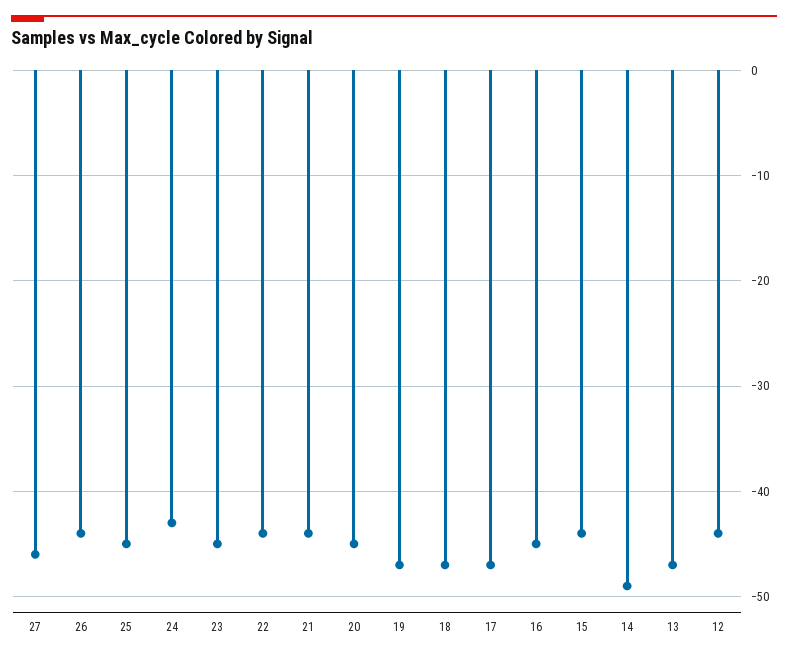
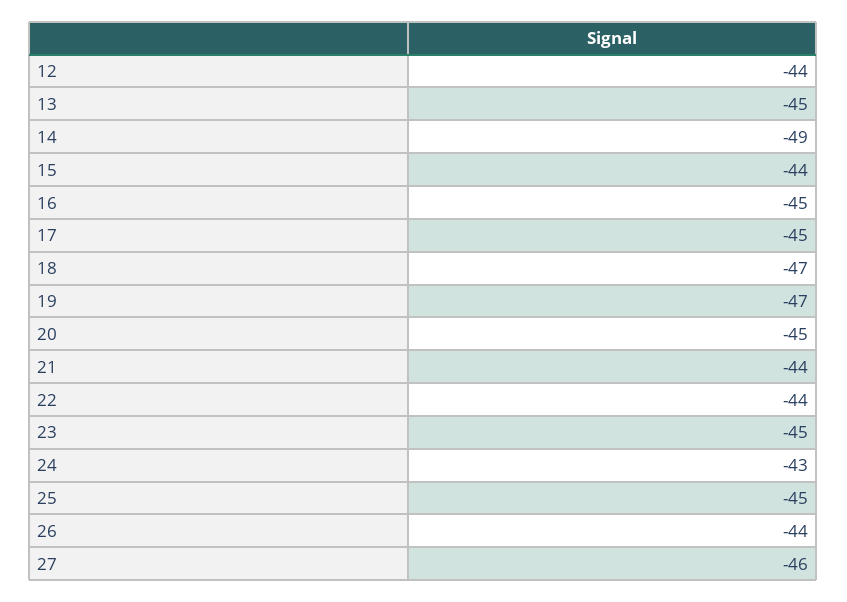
17: -47 -> -45
13: -47 -> -45

